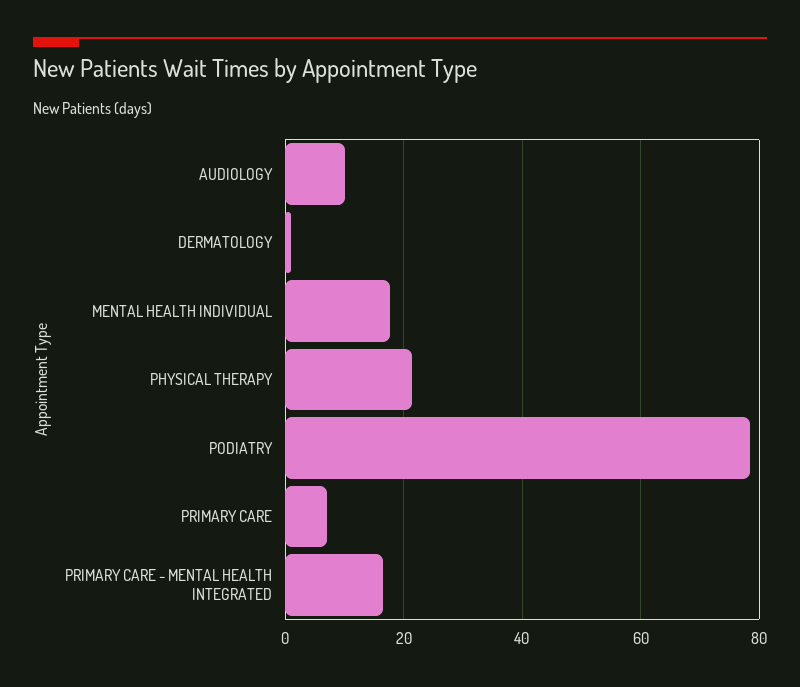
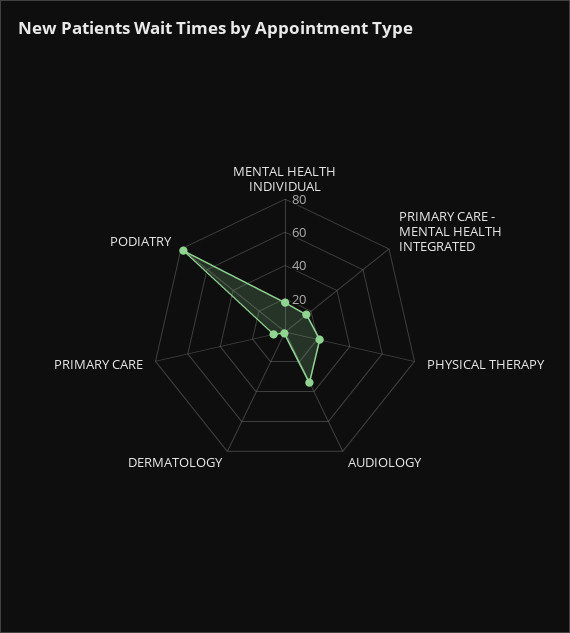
AUDIOLOGY: 10 -> 35

